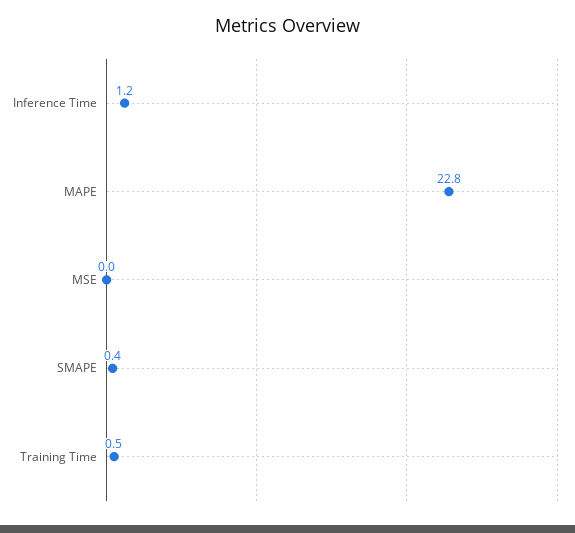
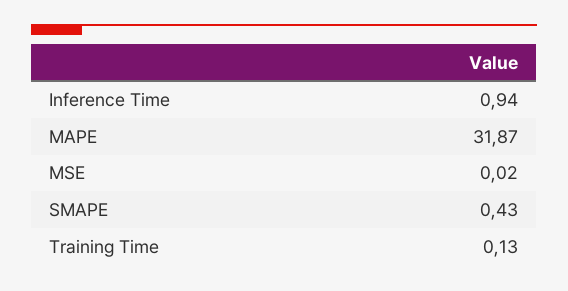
Inference Time: 1.2 -> 0.94
MAPE: 22.8 -> 31.87
Training Time: 0.5 -> 0.13

